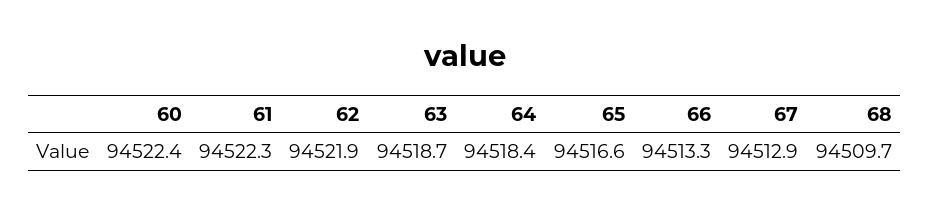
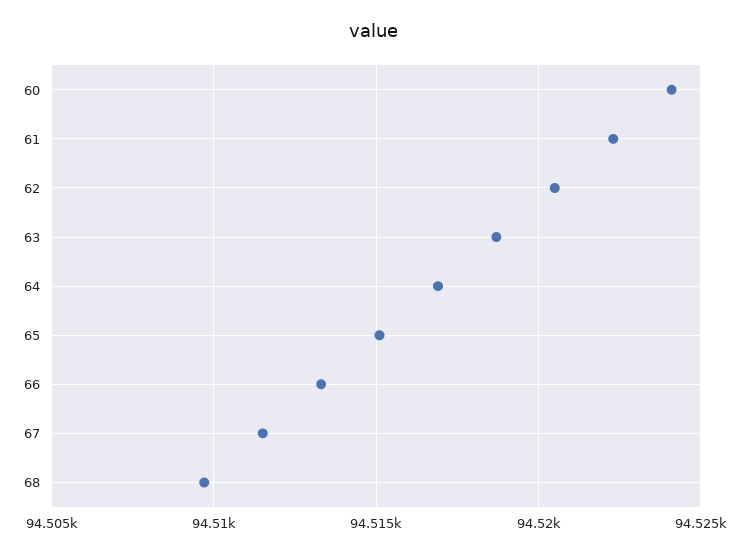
60: 94522.4 -> 94524
62: 94521.9 -> 94520.5
64: 94518.4 -> 94517
65: 94516.6 -> 94515
67: 94512.9 -> 94511.5

